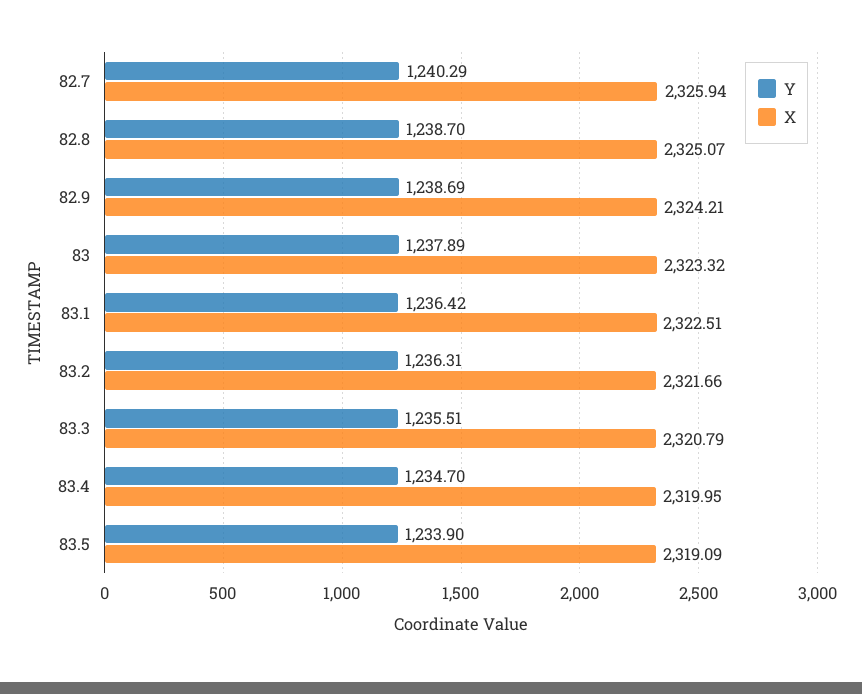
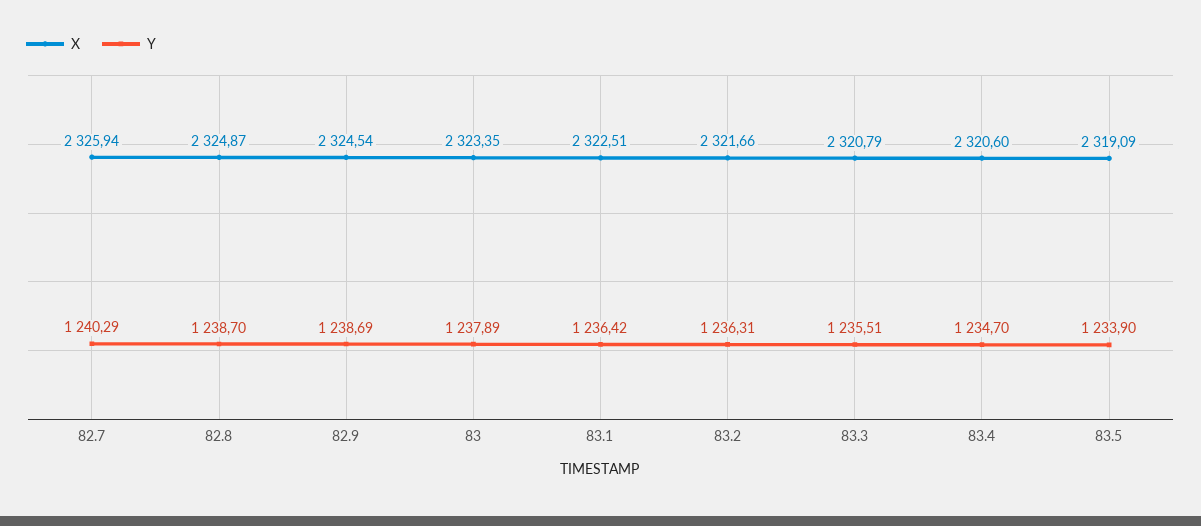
X, 82.8: 2325.07 -> 2324.87
X, 82.9: 2324.21 -> 2324.54
X, 83: 2323.32 -> 2323.35
X, 83.4: 2319.95 -> 2320.6

